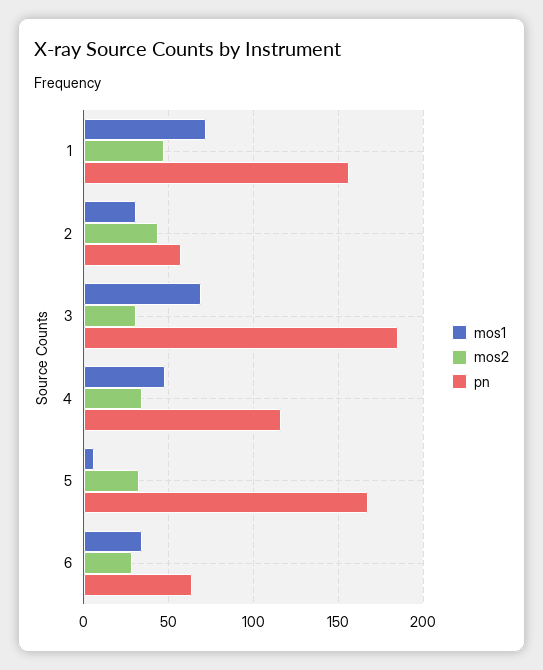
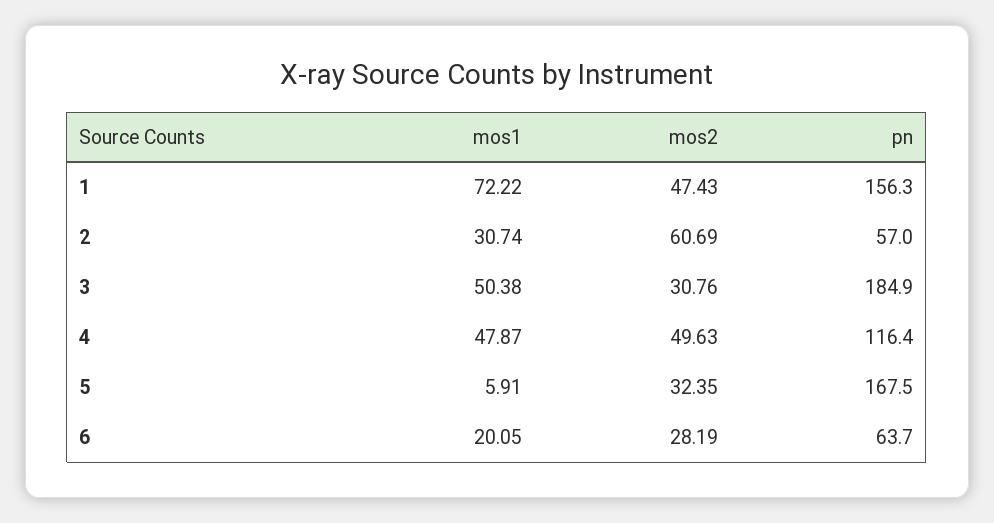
mos2, 2: 45 -> 60.69
mos1, 3: 70 -> 50.38
mos2, 4: 35 -> 49.63
mos1, 6: 35 -> 20.05

